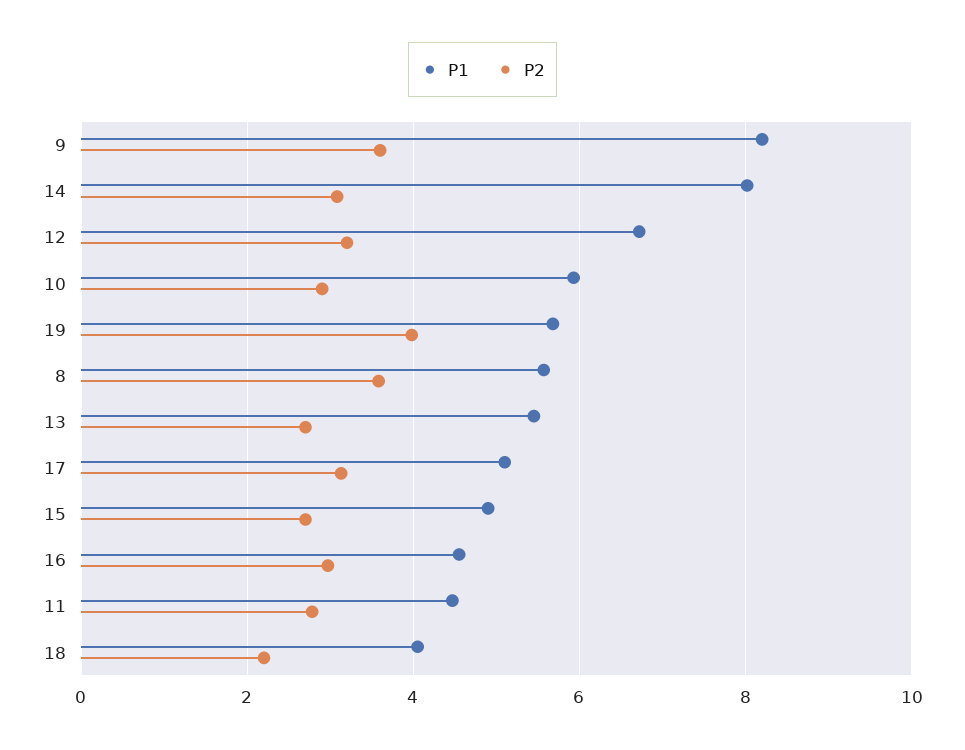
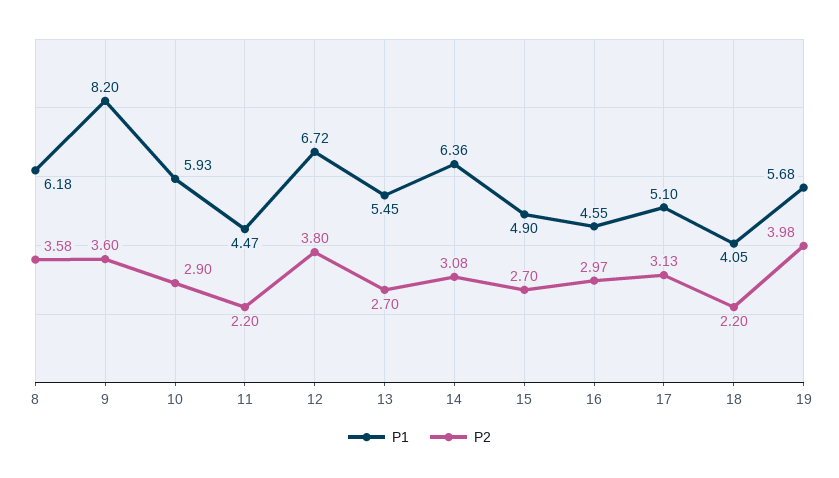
P1, 14: 8 -> 6.36
P2, 12: 3.2 -> 3.8
P1, 8: 5.6 -> 6.18
P2, 11: 2.8 -> 2.2

